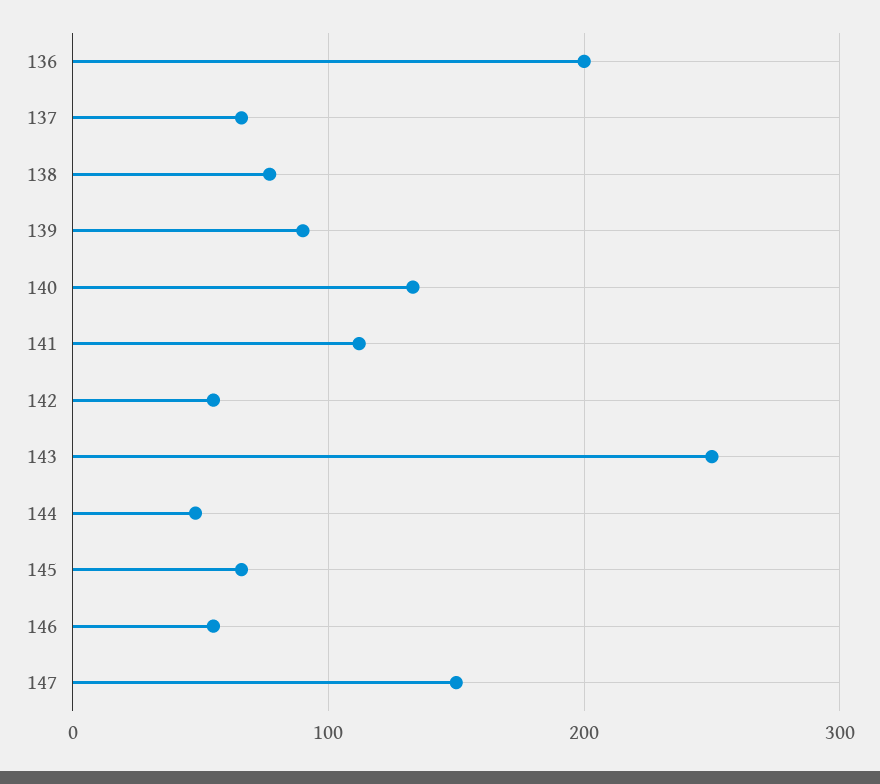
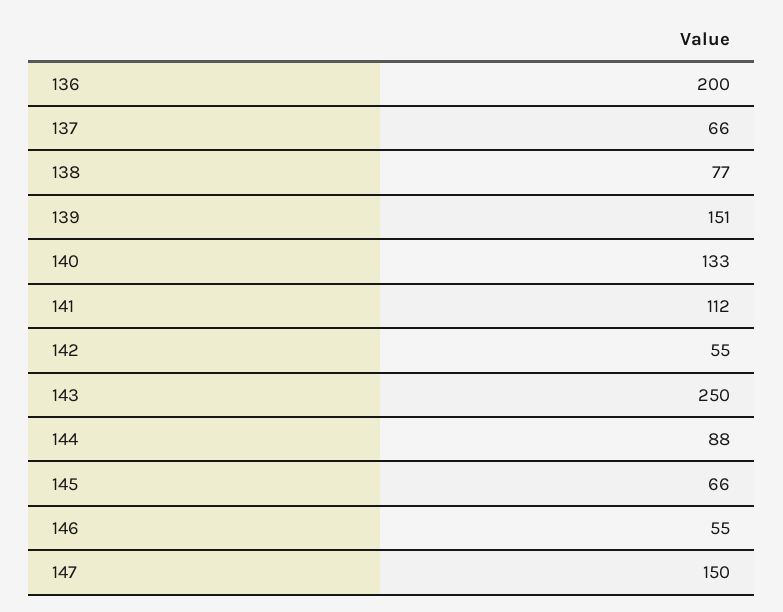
139: 90 -> 151
144: 50 -> 88

